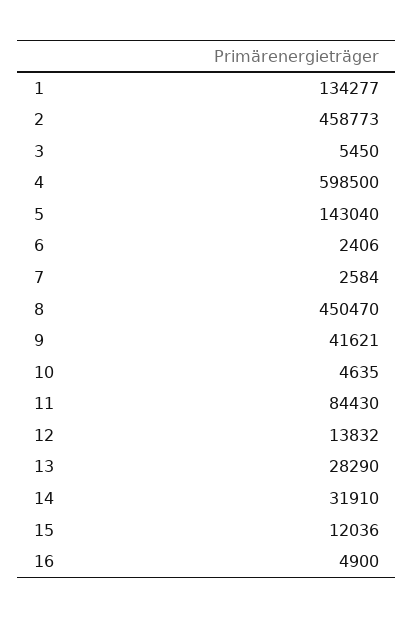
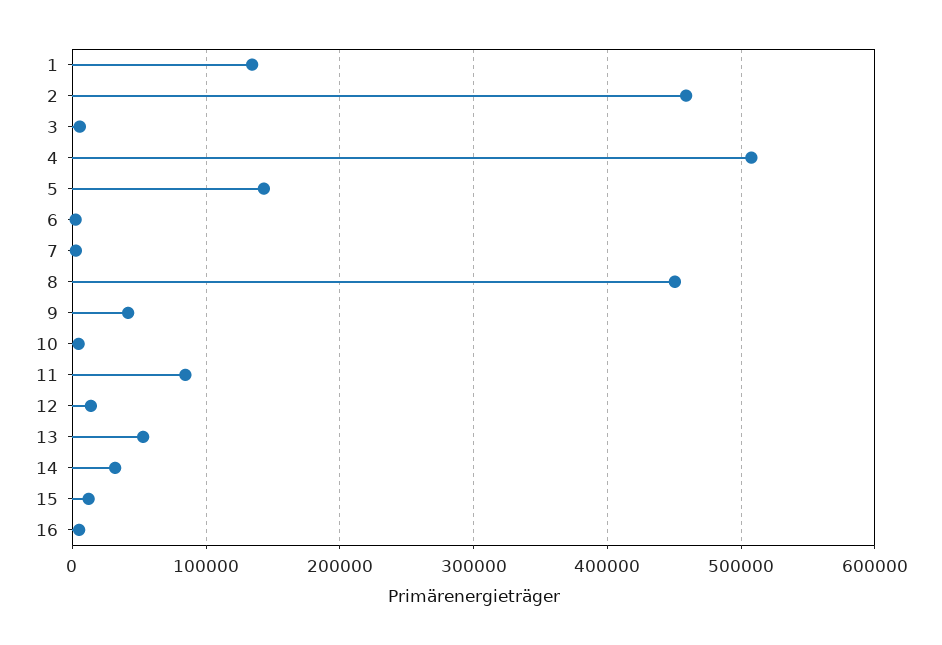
4: 598500 -> 510000
13: 28290 -> 50000

